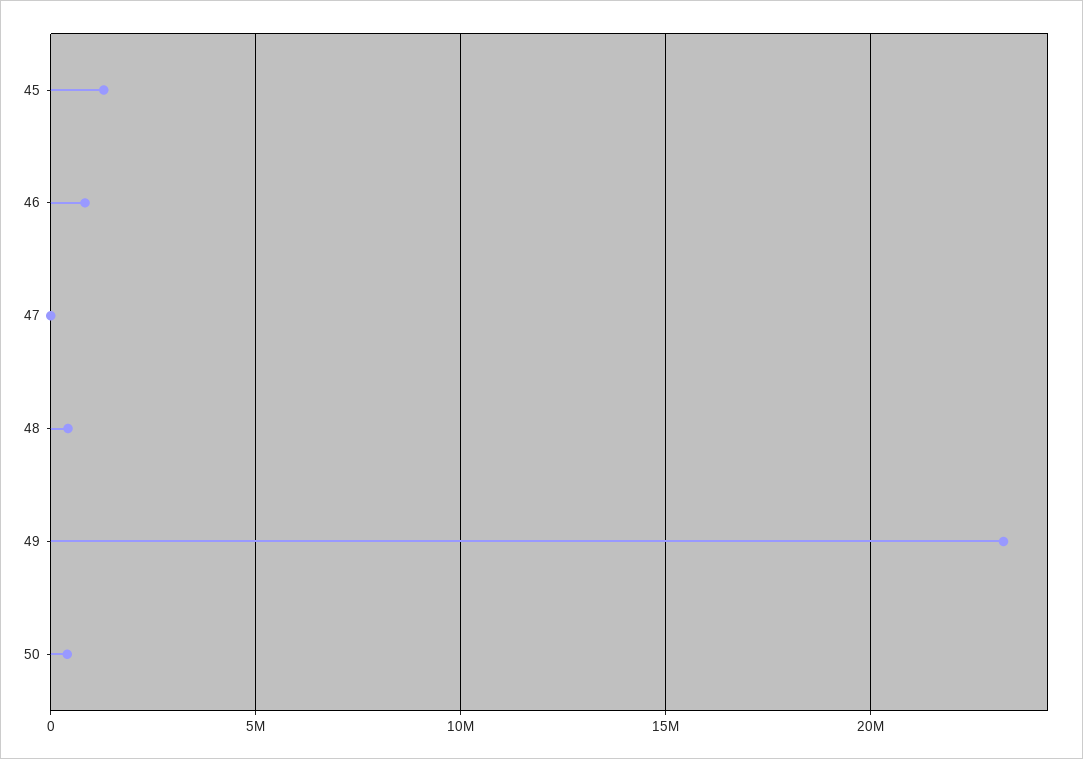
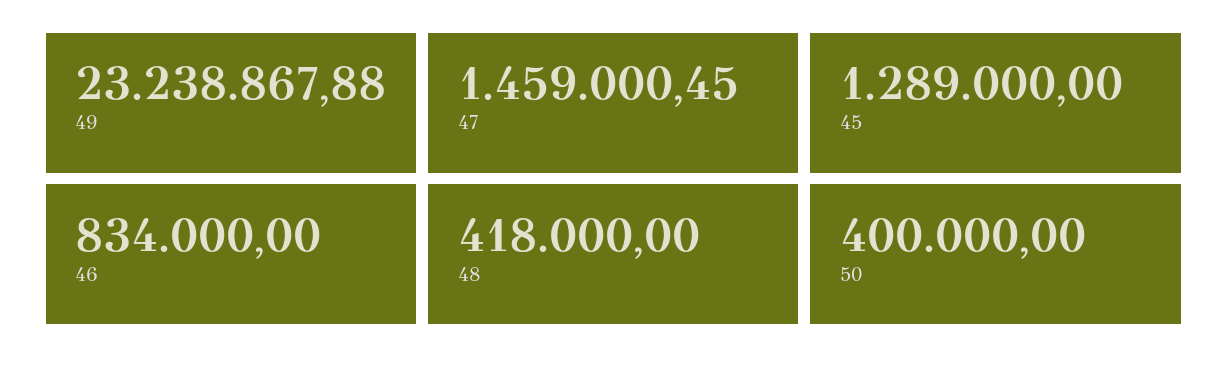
47: 0 -> 1459000.45

